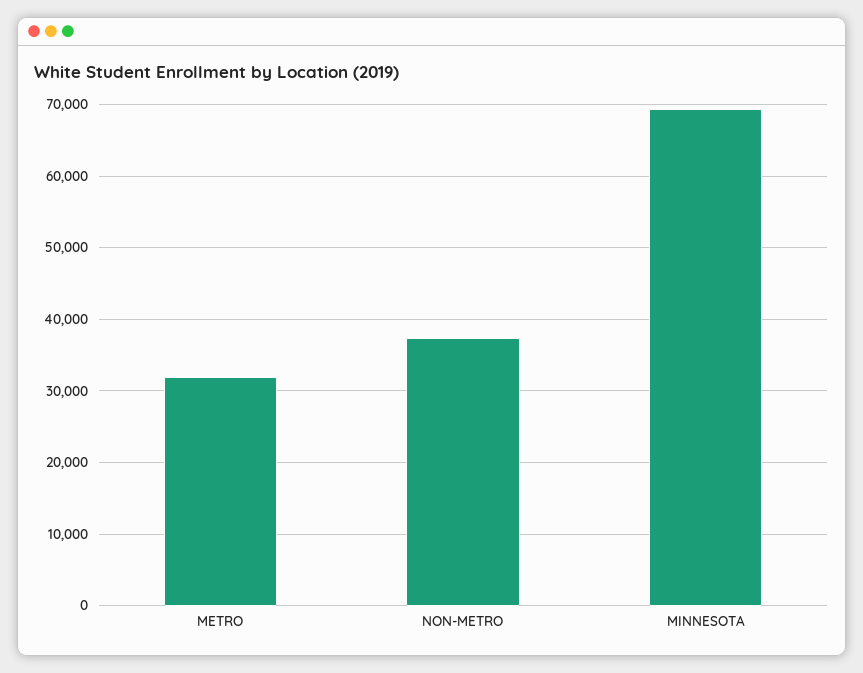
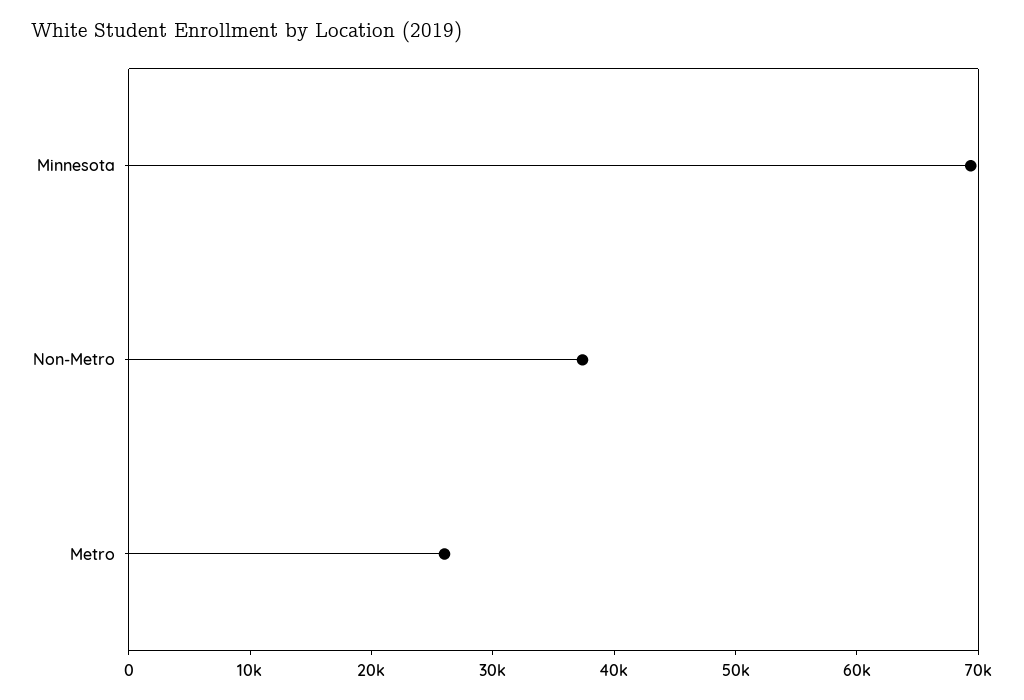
METRO: 32000 -> 26000

